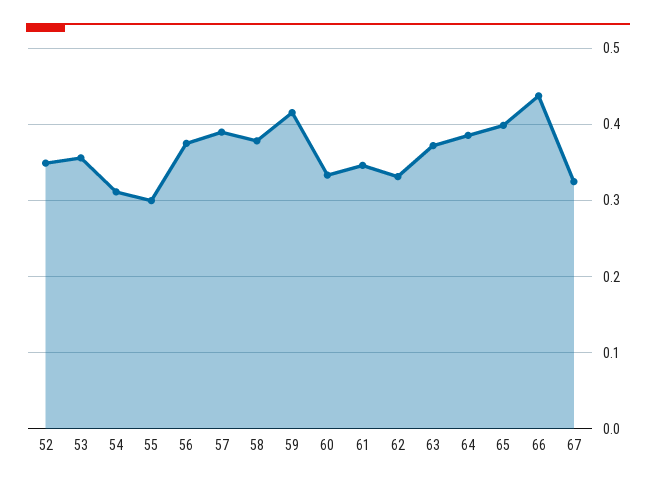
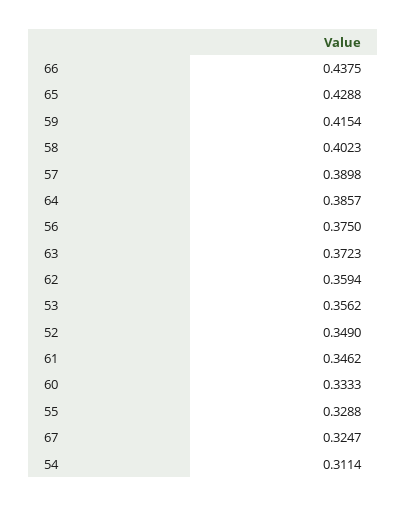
55: 0.3 -> 0.3288
58: 0.38 -> 0.4023
62: 0.33 -> 0.3594
65: 0.4 -> 0.4288

